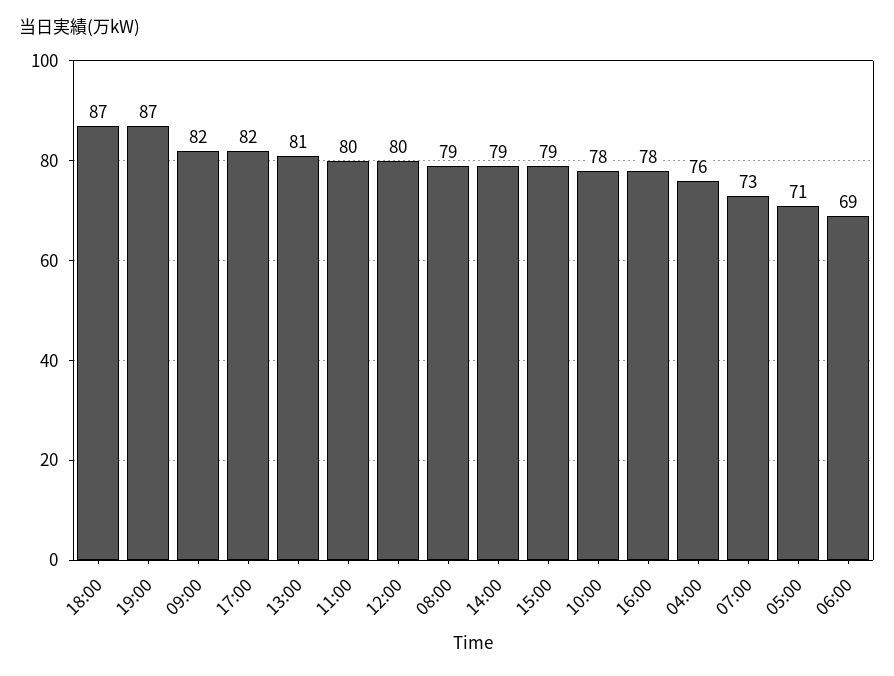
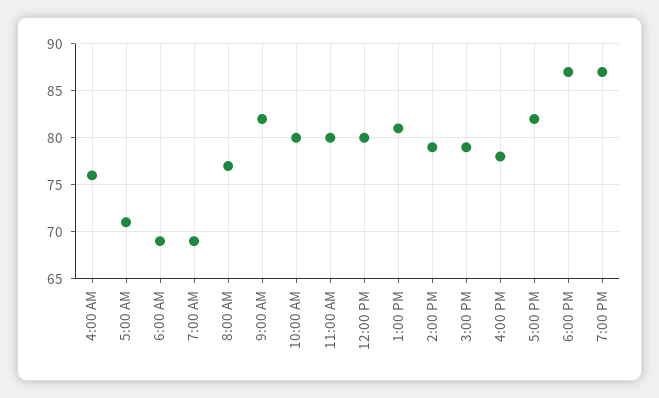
08:00: 79 -> 77
10:00: 78 -> 80
07:00: 73 -> 69

